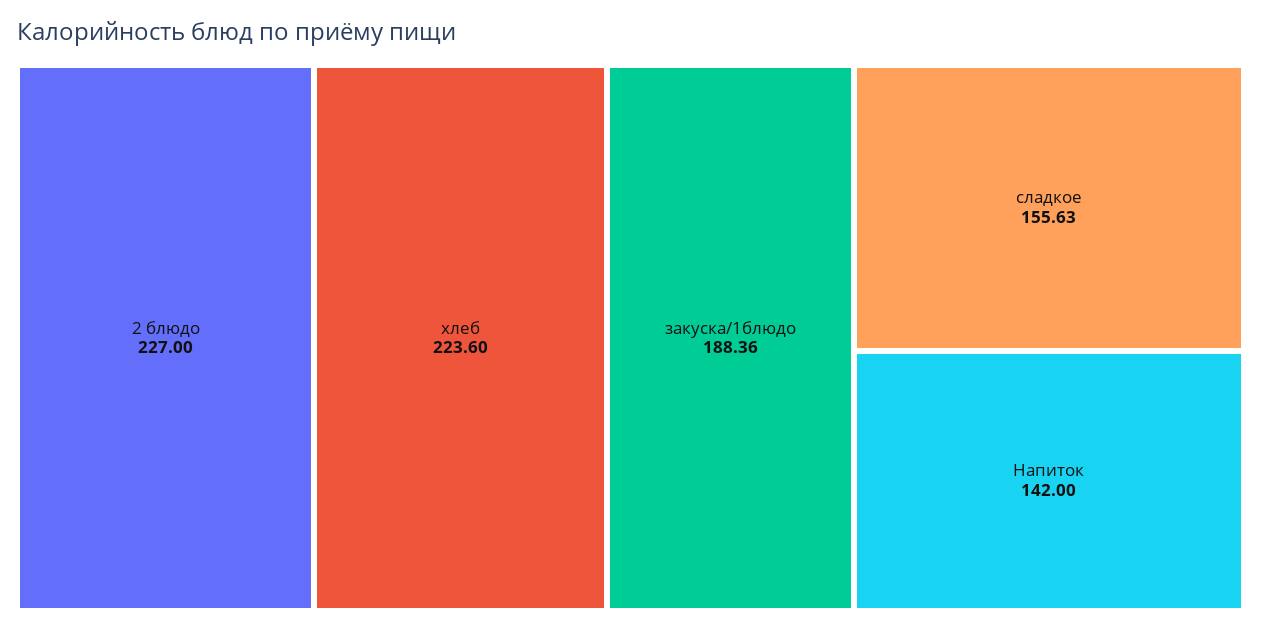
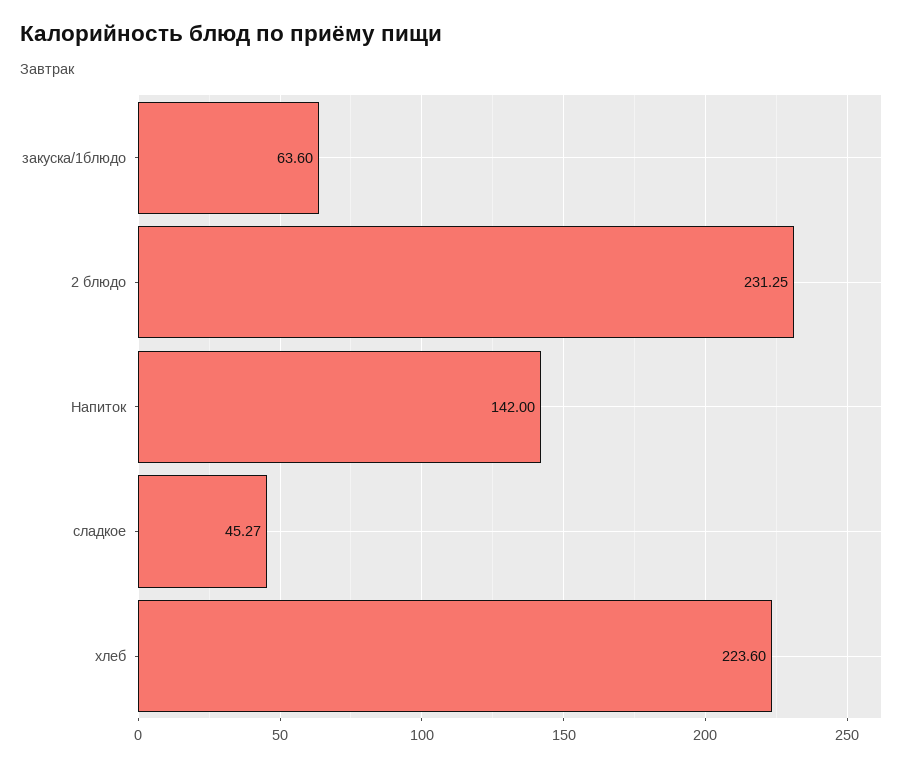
2 блюдо: 227 -> 231.25
закуска/1блюдо: 188.36 -> 63.6
сладкое: 155.63 -> 45.27

